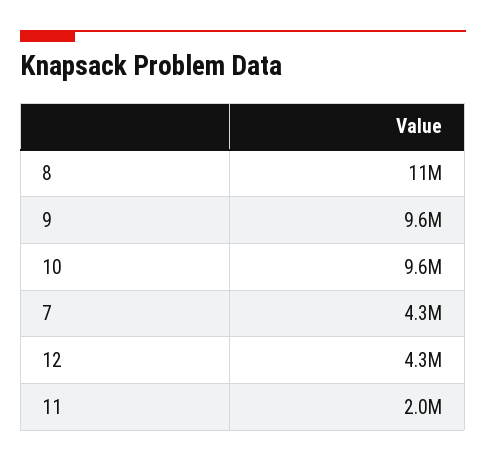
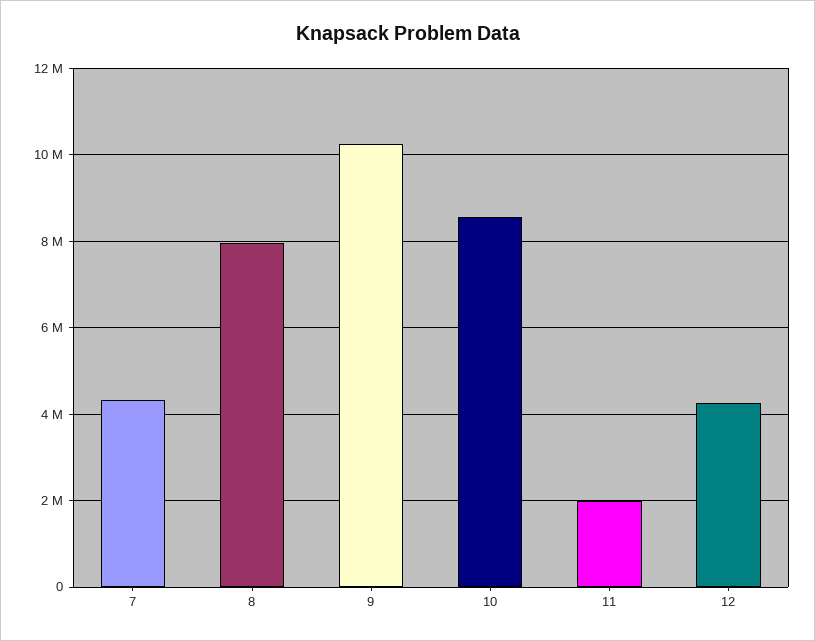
8: 11000000 -> 8000000
9: 9600000 -> 10200000
10: 9600000 -> 8600000

